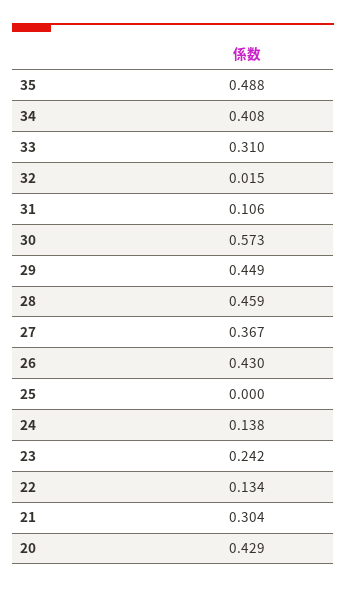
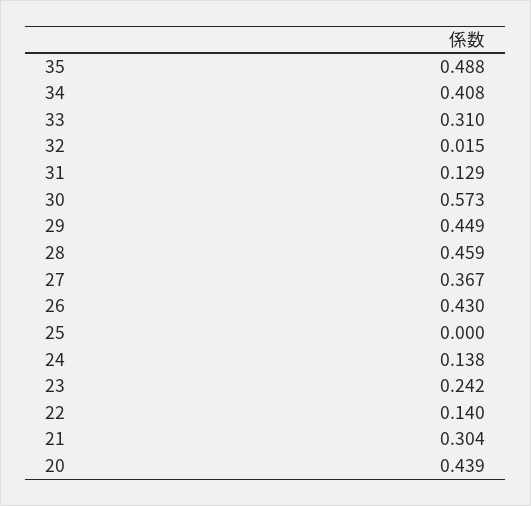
31: 0.106 -> 0.129
22: 0.134 -> 0.14
20: 0.429 -> 0.439

